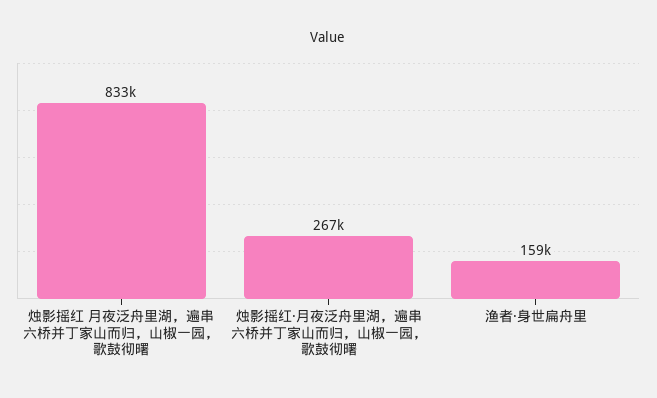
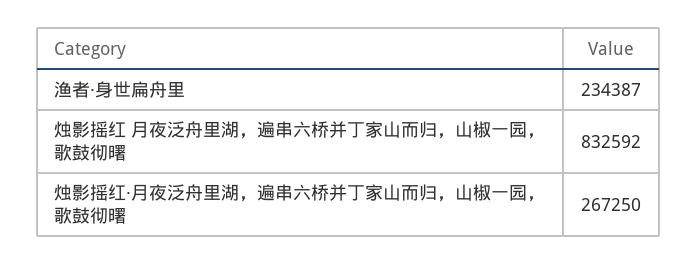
渔者·身世扁舟里: 159000 -> 234387

